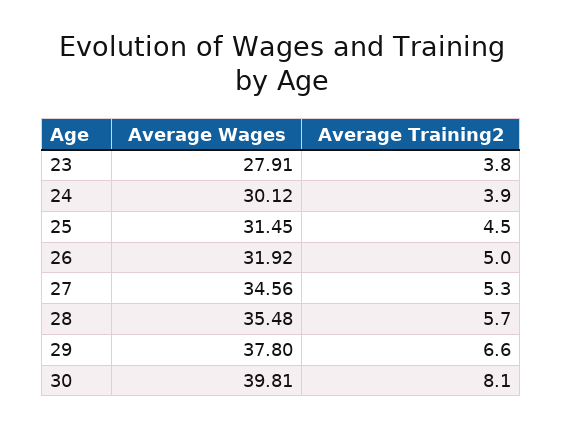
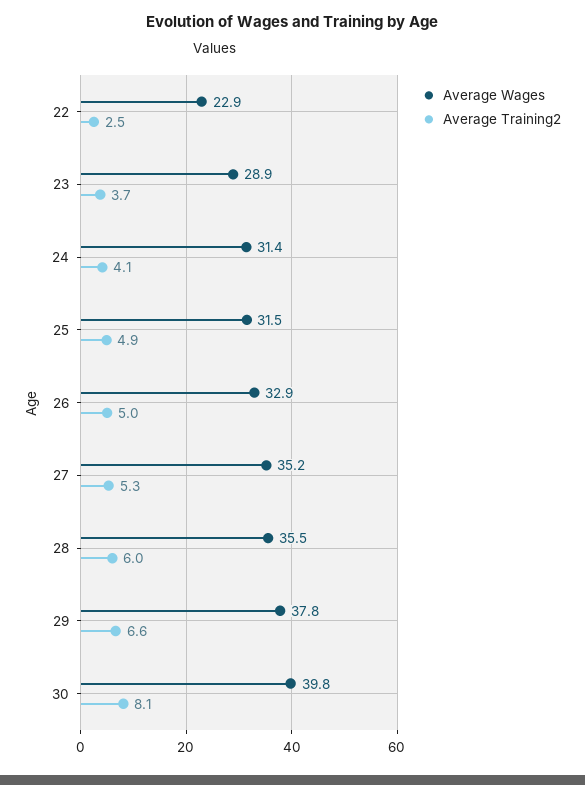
Average Wages, 23: 27.91 -> 28.9
Average Training2, 23: 3.8 -> 3.7
Average Wages, 24: 30.12 -> 31.4
Average Training2, 24: 3.9 -> 4.1
Average Training2, 25: 4.5 -> 4.9
Average Wages, 26: 31.92 -> 32.9
Average Wages, 27: 34.56 -> 35.2
Average Training2, 28: 5.7 -> 6
Average Wages, 22: none -> 22.9
Average Training2, 22: none -> 2.5

